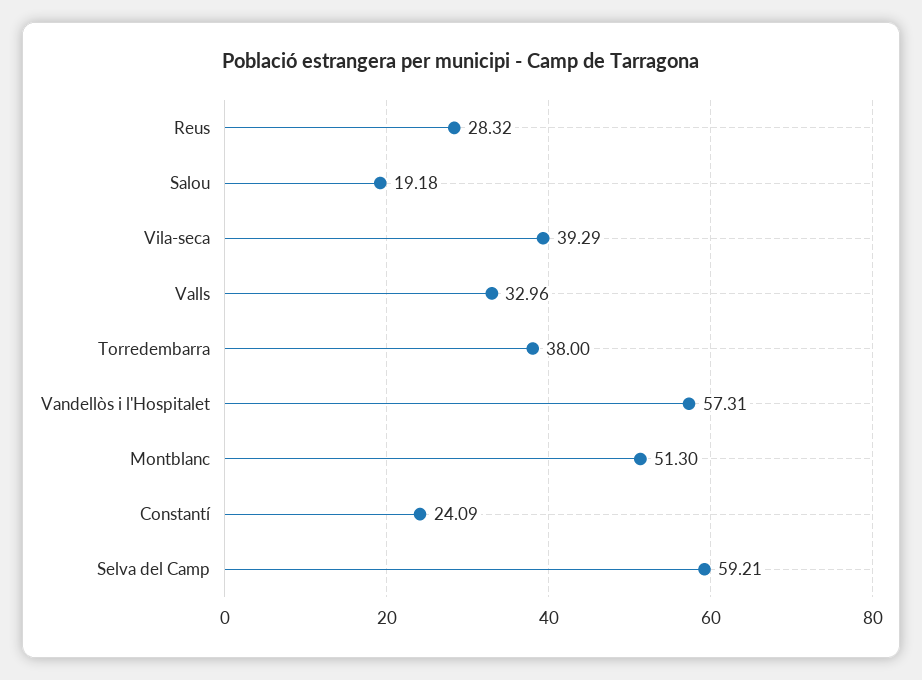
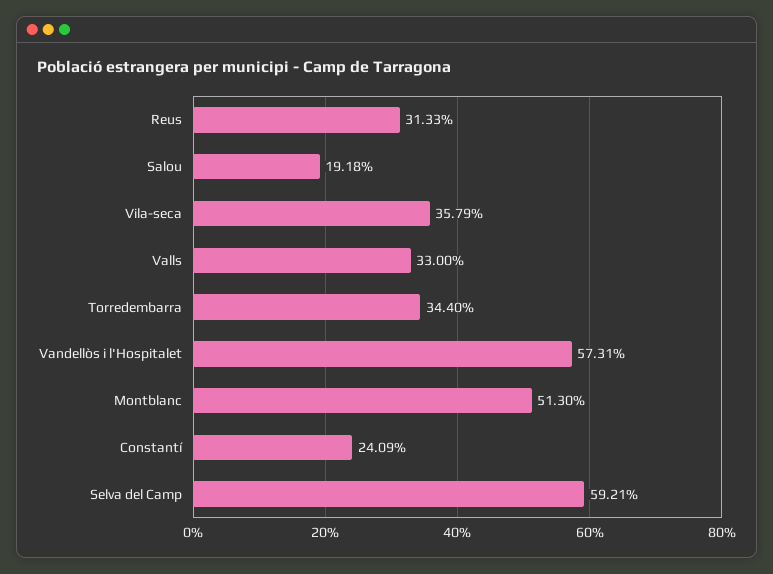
Reus: 28.32 -> 31.33
Vila-seca: 39.29 -> 35.79
Valls: 32.96 -> 33
Torredembarra: 38 -> 34.4

